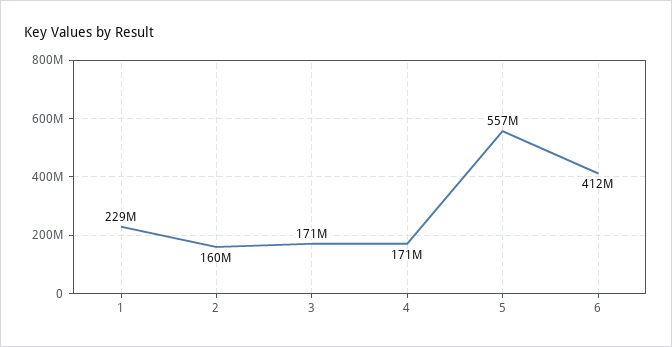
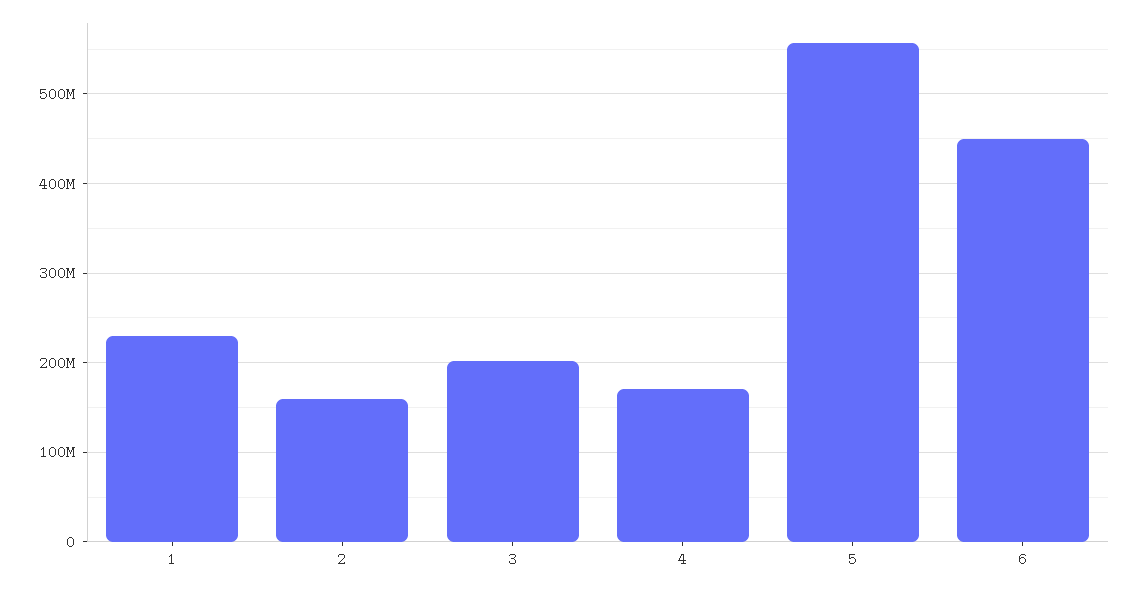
3: 171000000 -> 200000000
6: 412000000 -> 450000000

